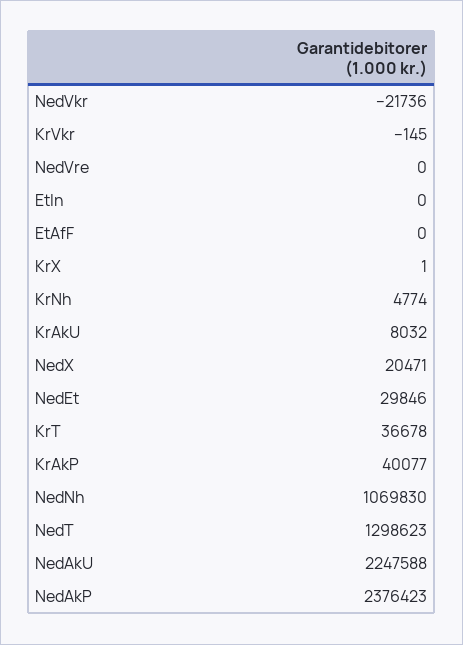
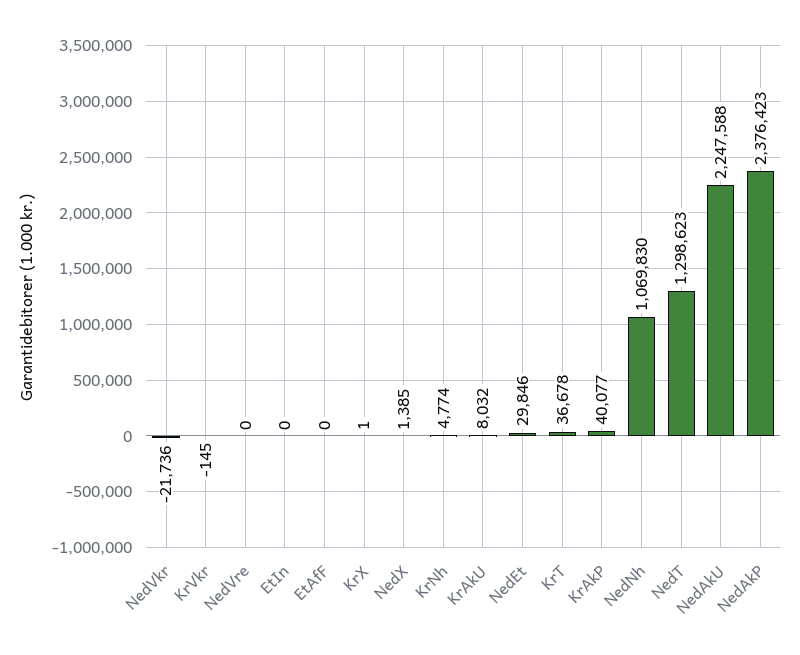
NedX: 20471 -> 1385

